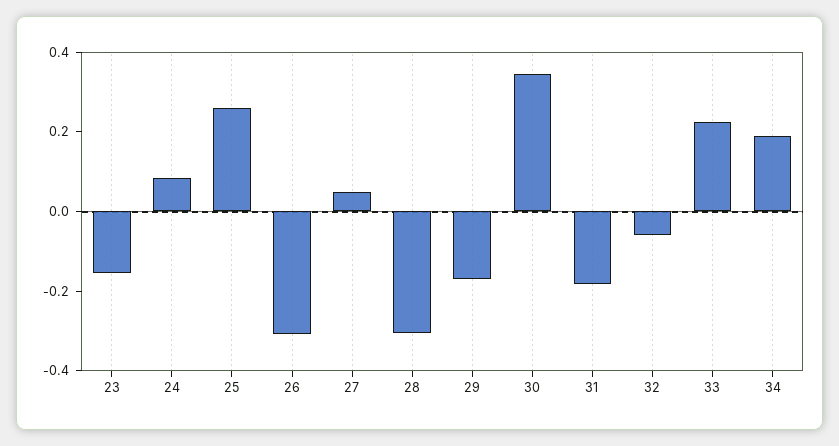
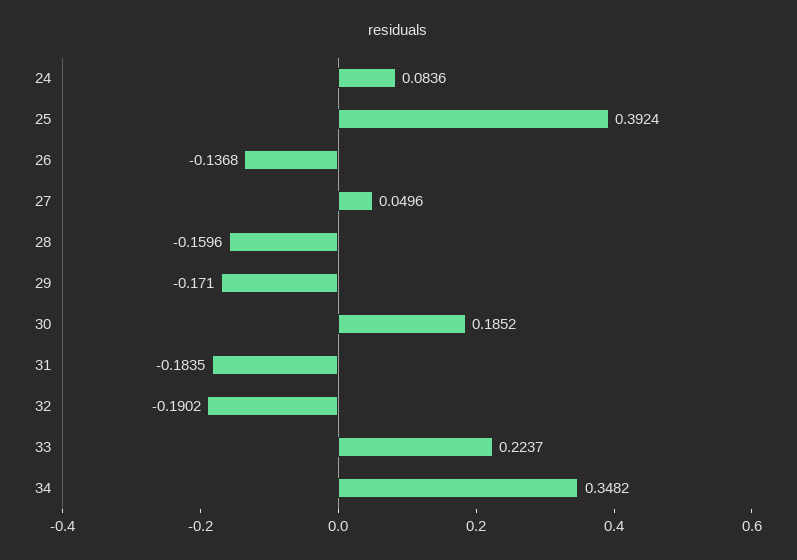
23: -0.15 -> none
25: 0.25 -> 0.3924
26: -0.3 -> -0.1368
28: -0.3 -> -0.1596
30: 0.35 -> 0.1852
32: -0.05 -> -0.1902
34: 0.2 -> 0.3482

